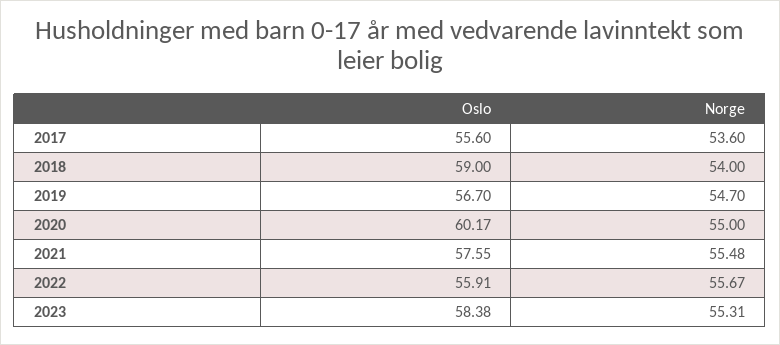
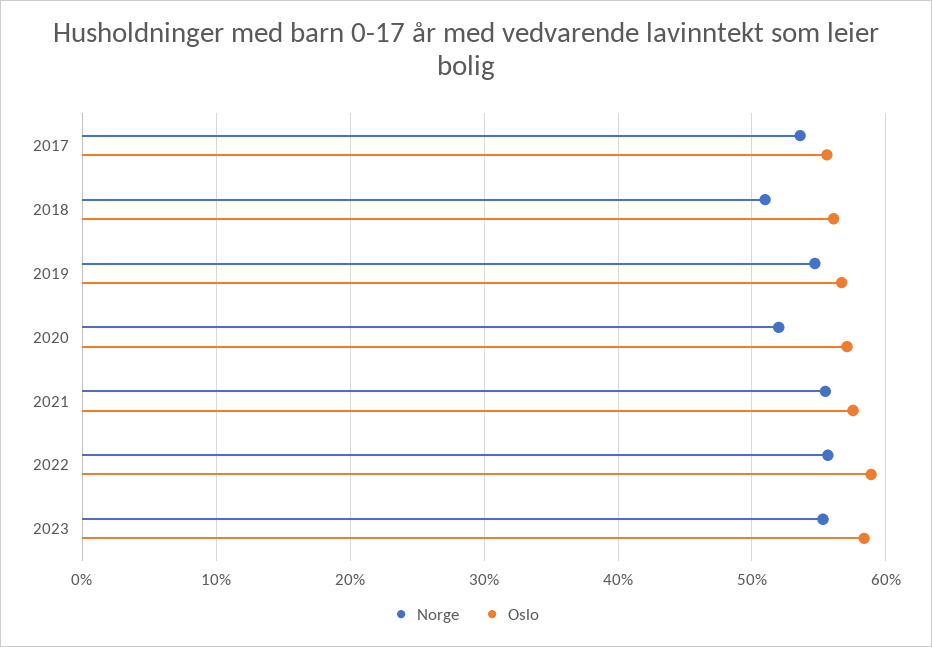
Oslo, 2018: 59 -> 56
Norge, 2018: 54 -> 51
Oslo, 2020: 60.17 -> 57
Norge, 2020: 55 -> 52
Oslo, 2022: 55.91 -> 59

